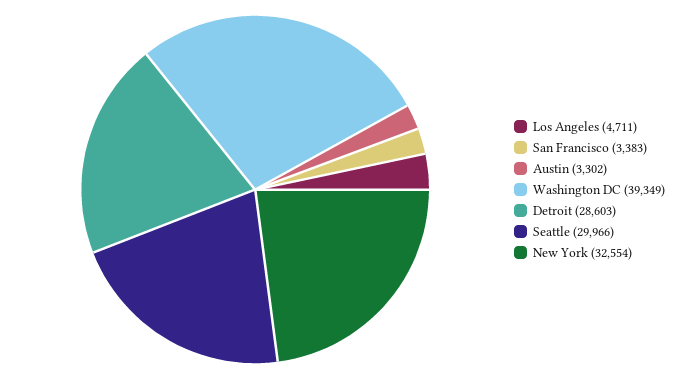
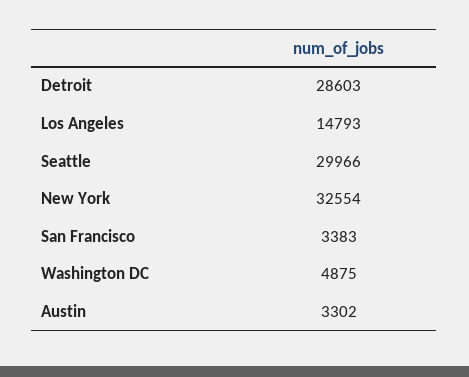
Los Angeles: 4711 -> 14793
Washington DC: 39349 -> 4875

